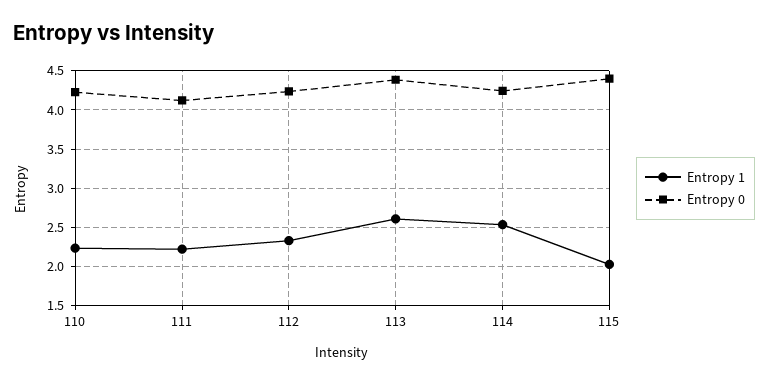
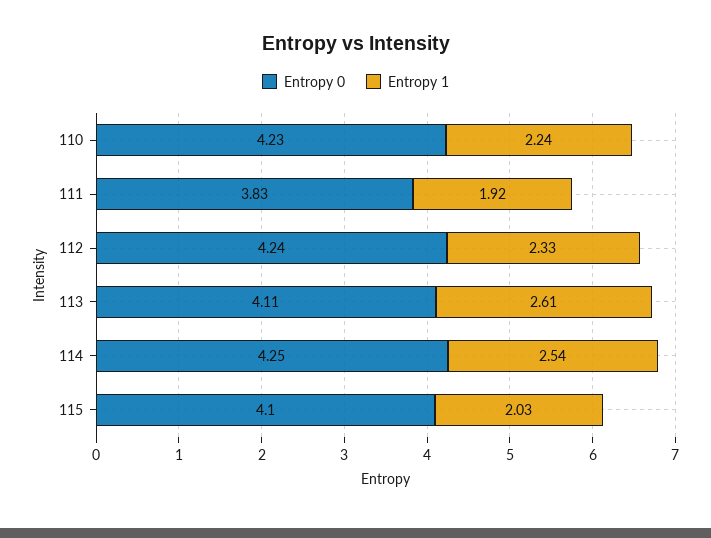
Entropy 1, 111: 2.2 -> 1.92
Entropy 0, 111: 4.1 -> 3.83
Entropy 0, 113: 4.4 -> 4.11
Entropy 0, 115: 4.4 -> 4.1

